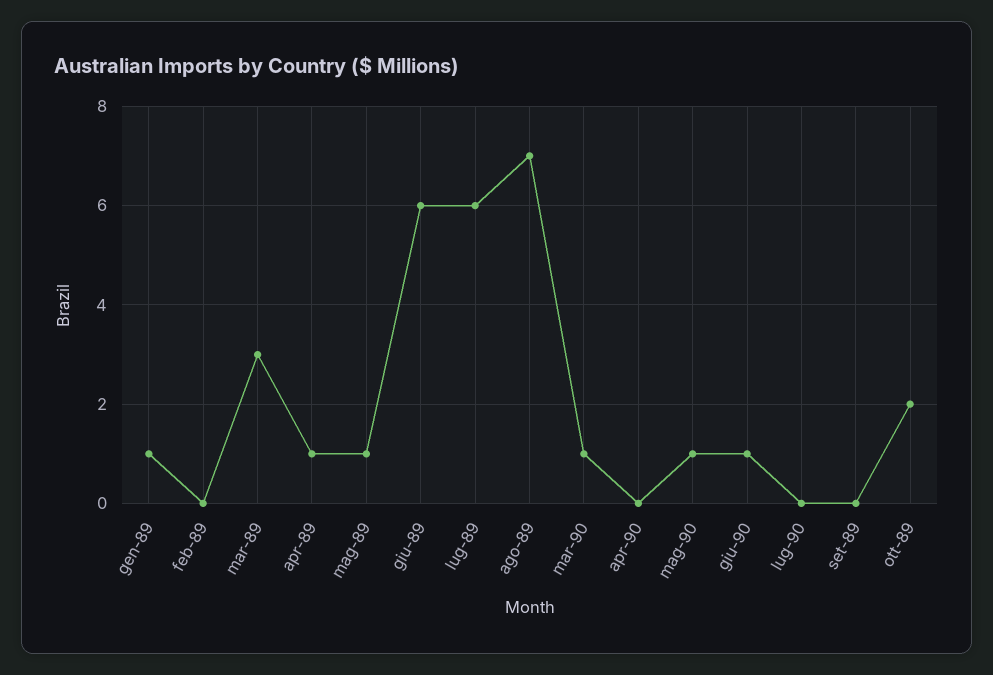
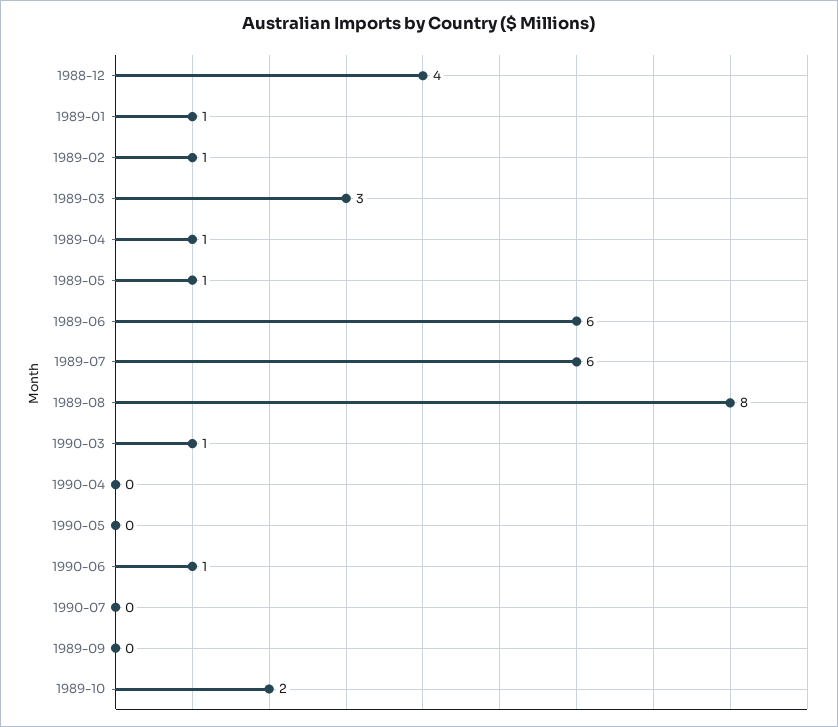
feb-89: 0 -> 1
ago-89: 7 -> 8
mag-90: 1 -> 0
1988-12: none -> 4

